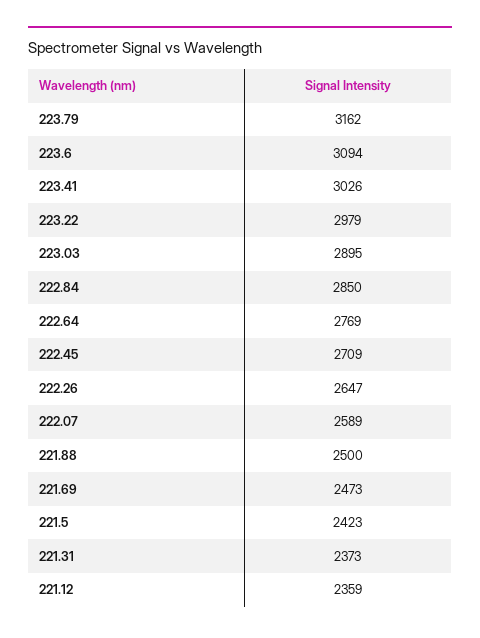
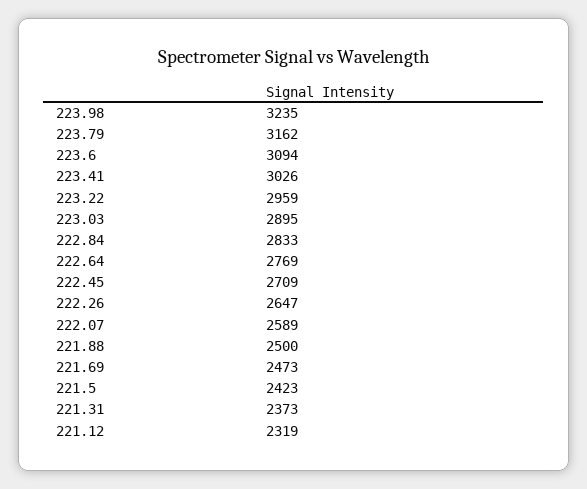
223.22: 2979 -> 2959
222.84: 2850 -> 2833
221.12: 2359 -> 2319
223.98: none -> 3235

